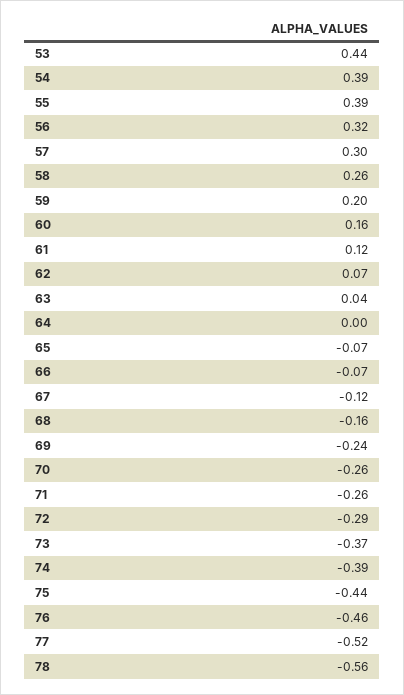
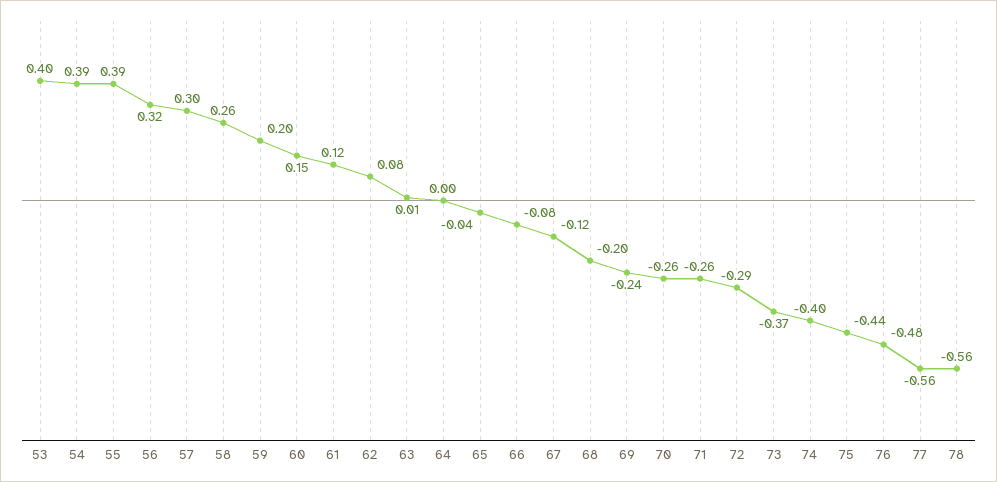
53: 0.44 -> 0.4
60: 0.16 -> 0.15
62: 0.07 -> 0.08
63: 0.04 -> 0.01
65: -0.07 -> -0.04
66: -0.07 -> -0.08
68: -0.16 -> -0.2
74: -0.39 -> -0.4
76: -0.46 -> -0.48
77: -0.52 -> -0.56

